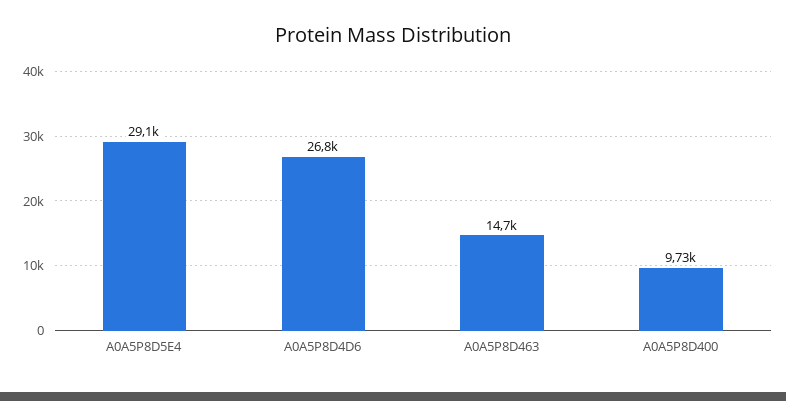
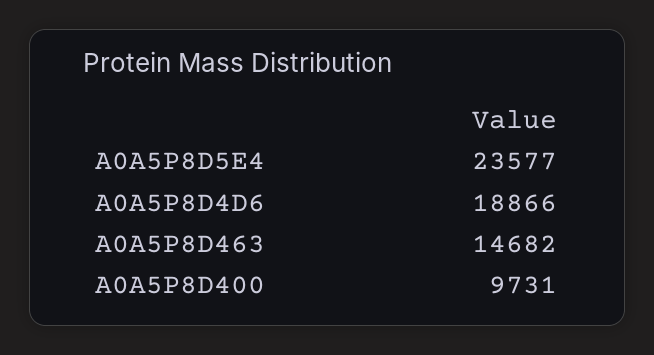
A0A5P8D5E4: 29100 -> 23577
A0A5P8D4D6: 26800 -> 18866

